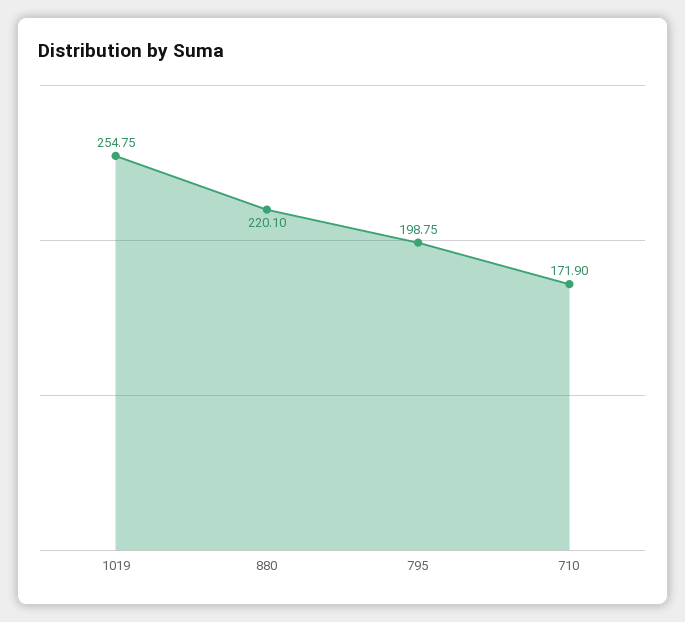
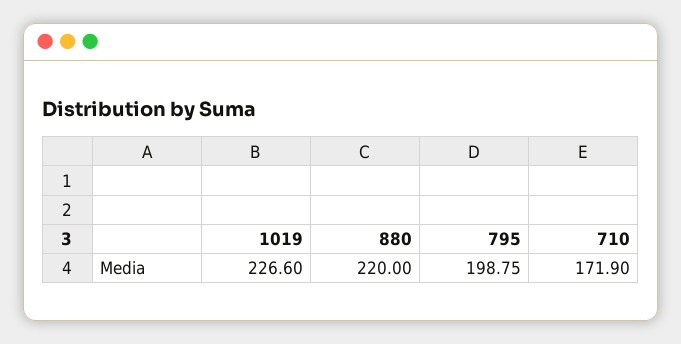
1019: 254.75 -> 226.6
880: 220.1 -> 220

